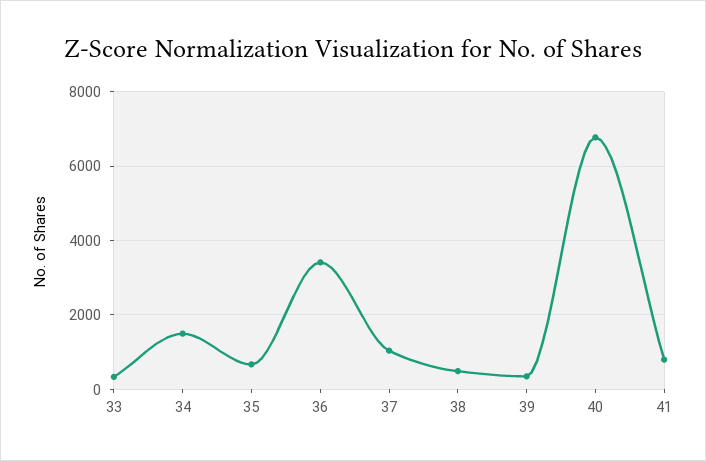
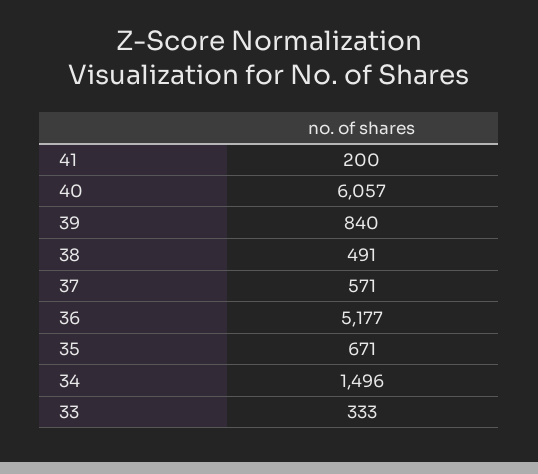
36: 3400 -> 5177
37: 1000 -> 571
39: 400 -> 840
40: 6800 -> 6057
41: 800 -> 200

